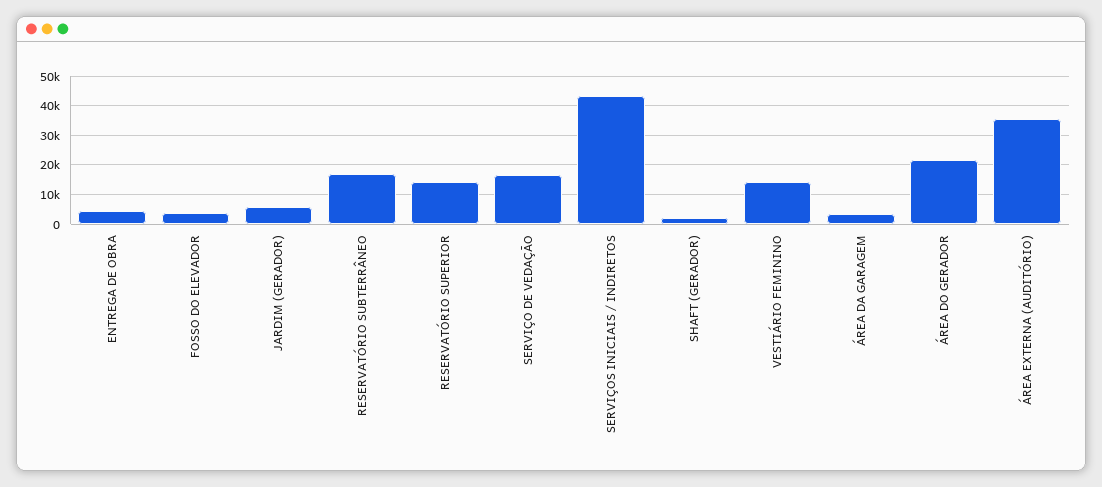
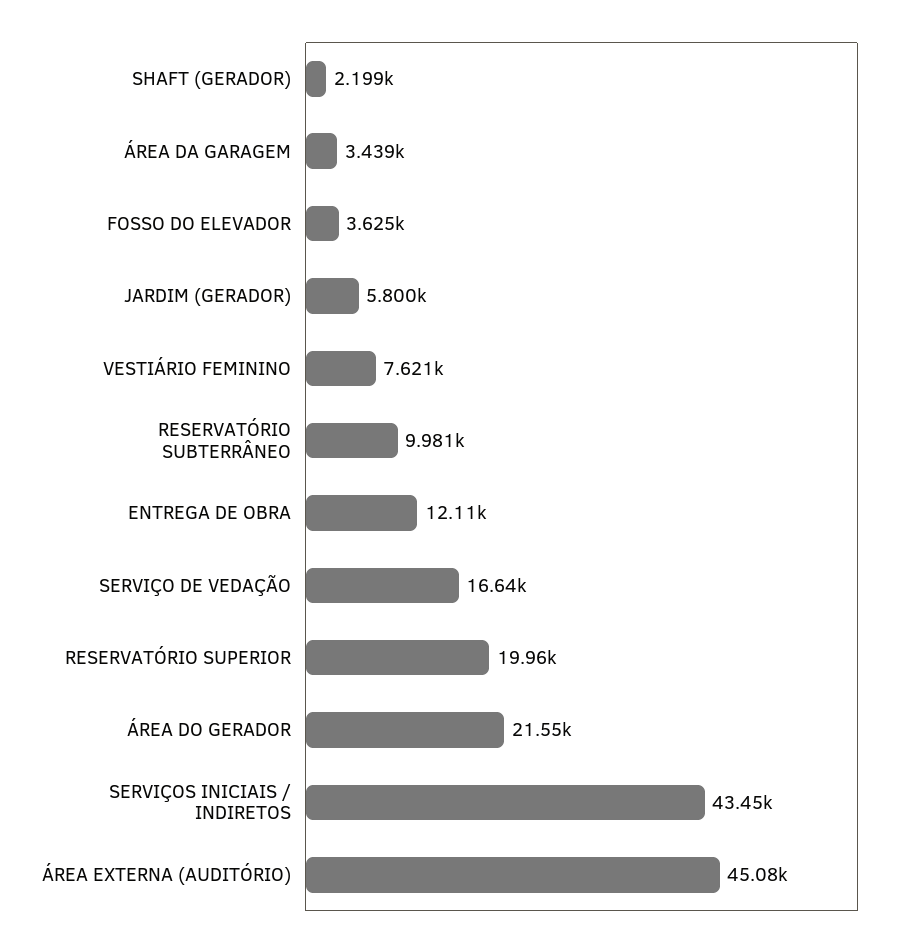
ENTREGA DE OBRA: 5000 -> 12110
RESERVATÓRIO SUBTERRÂNEO: 17500 -> 9981
RESERVATÓRIO SUPERIOR: 15000 -> 19960
VESTIÁRIO FEMININO: 15000 -> 7621
ÁREA EXTERNA (AUDITÓRIO): 35000 -> 45080

